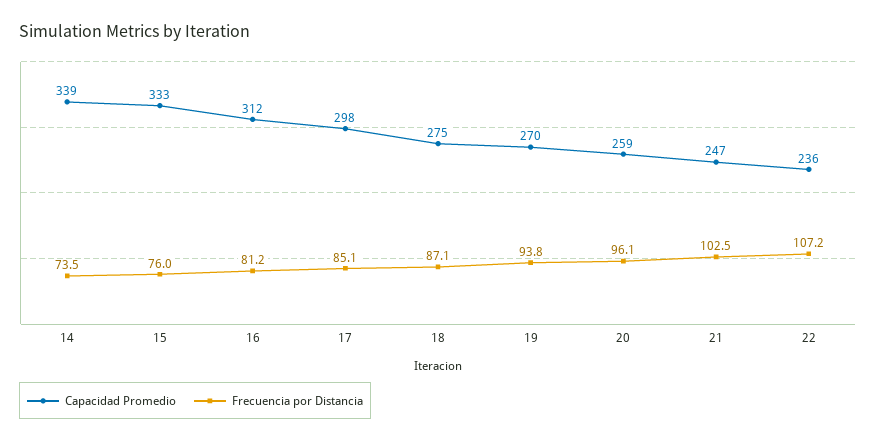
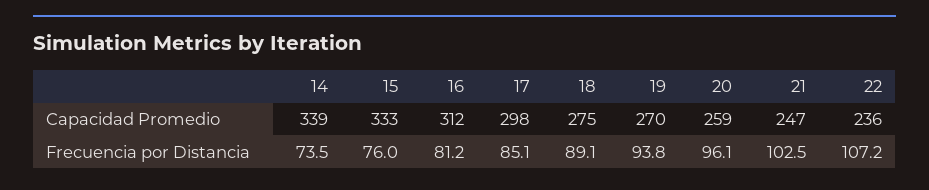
Frecuencia por Distancia, 18: 87.1 -> 89.1

